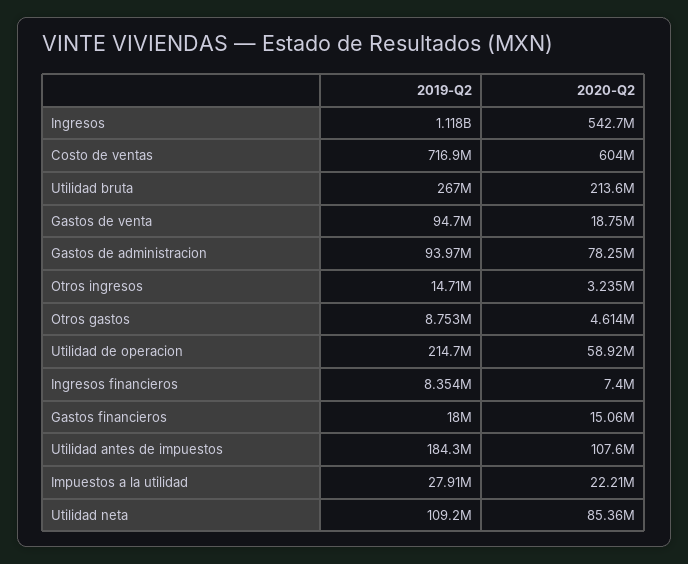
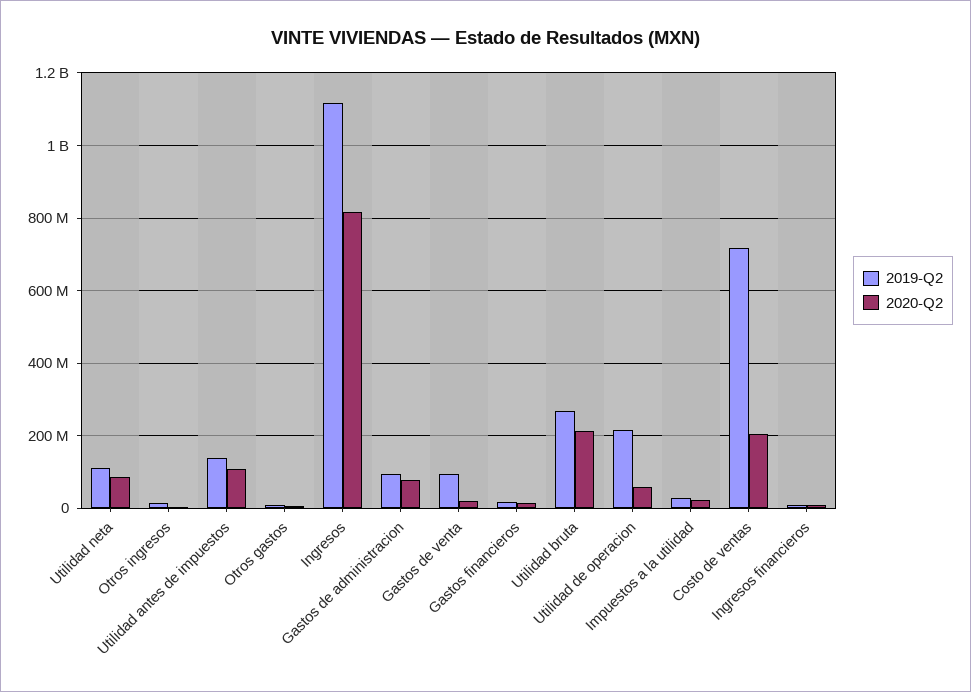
2020-Q2, Ingresos: 542700000 -> 820000000
2020-Q2, Costo de ventas: 604000000 -> 200000000
2019-Q2, Utilidad antes de impuestos: 184300000 -> 140000000

